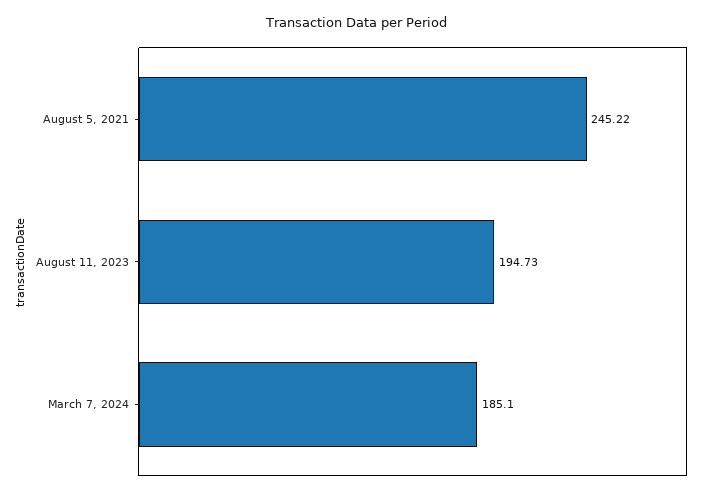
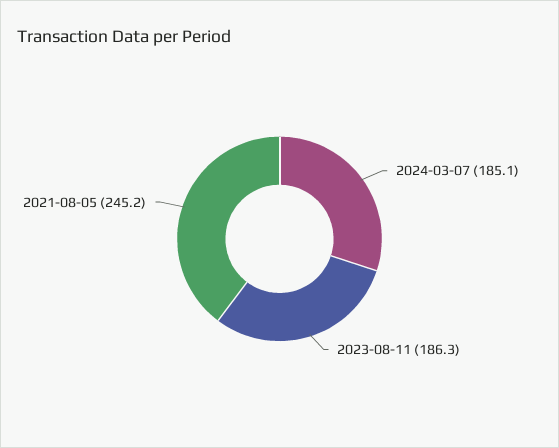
August 11, 2023: 194.73 -> 186.3

